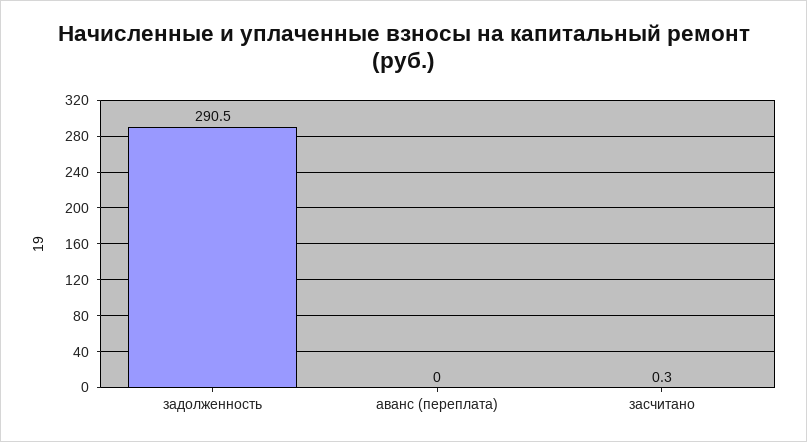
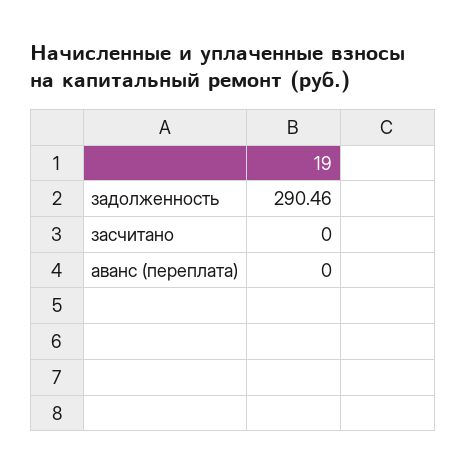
засчитано: 0.3 -> 0

